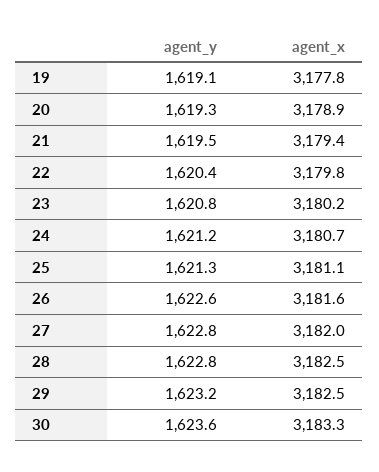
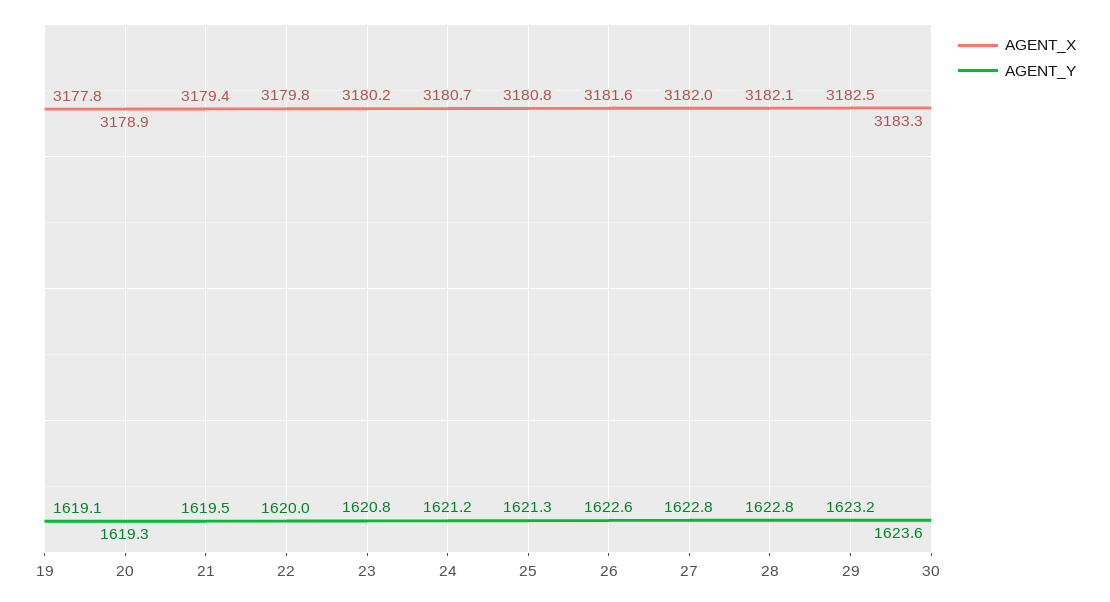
agent_y, 22: 1620.4 -> 1620
agent_x, 25: 3181.1 -> 3180.8
agent_x, 28: 3182.5 -> 3182.1

